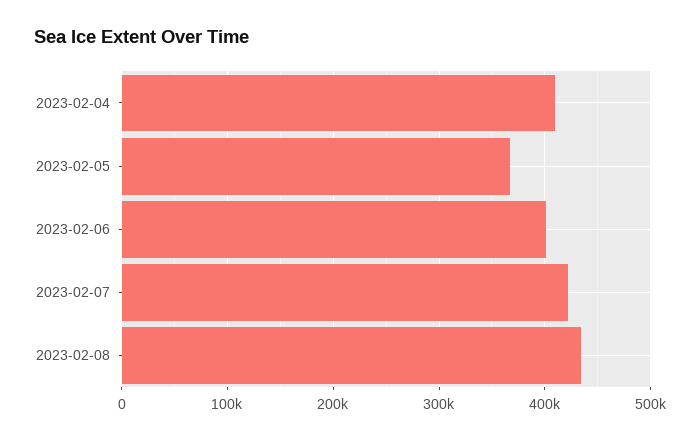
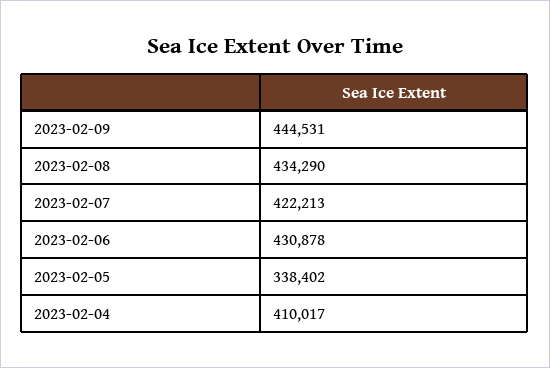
2023-02-05: 370000 -> 338402
2023-02-06: 400000 -> 430878
2023-02-09: none -> 444531

